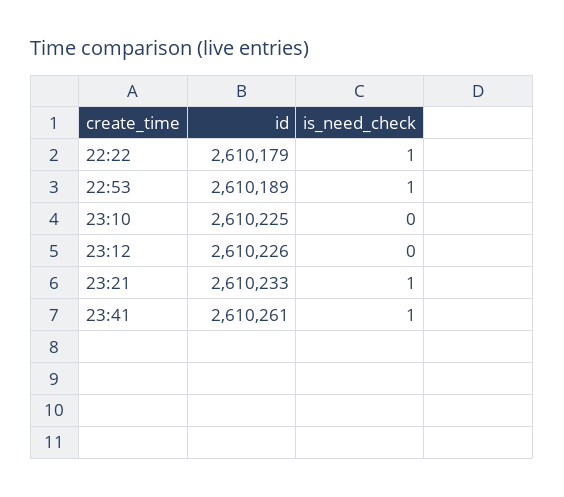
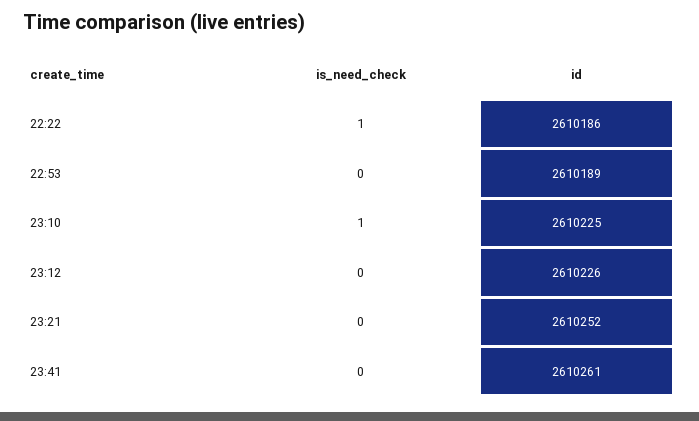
id, 22:22: 2610179 -> 2610186
is_need_check, 22:53: 1 -> 0
is_need_check, 23:10: 0 -> 1
id, 23:21: 2610233 -> 2610252
is_need_check, 23:21: 1 -> 0
is_need_check, 23:41: 1 -> 0

